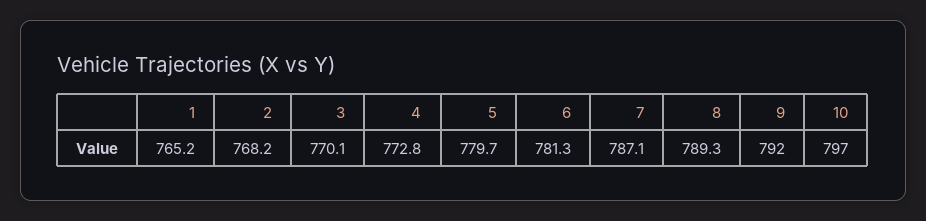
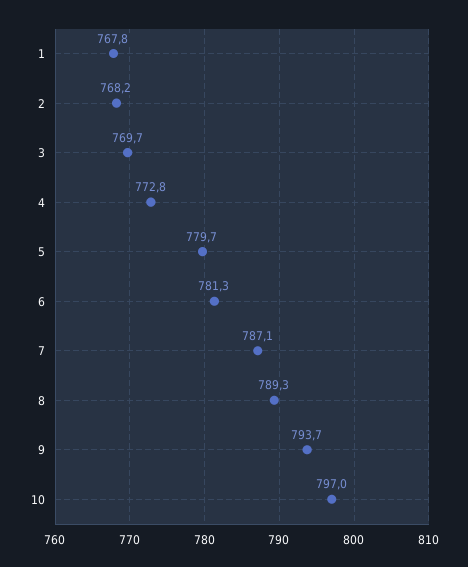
1: 765.2 -> 767.8
3: 770.1 -> 769.7
9: 792 -> 793.7

